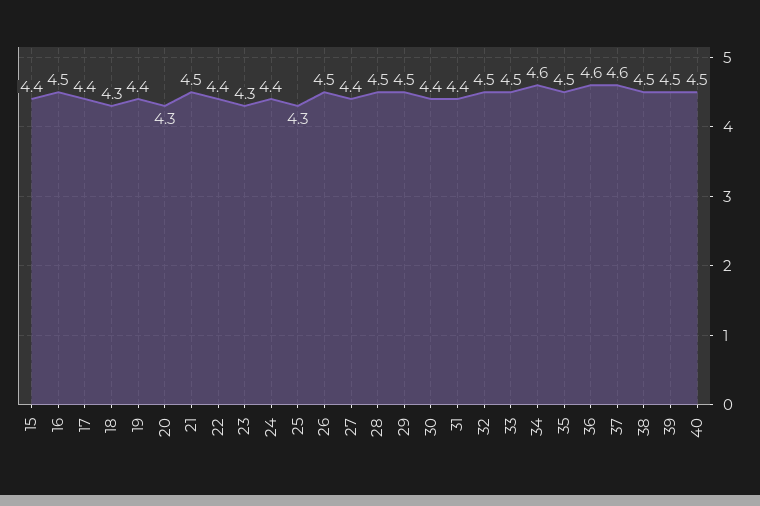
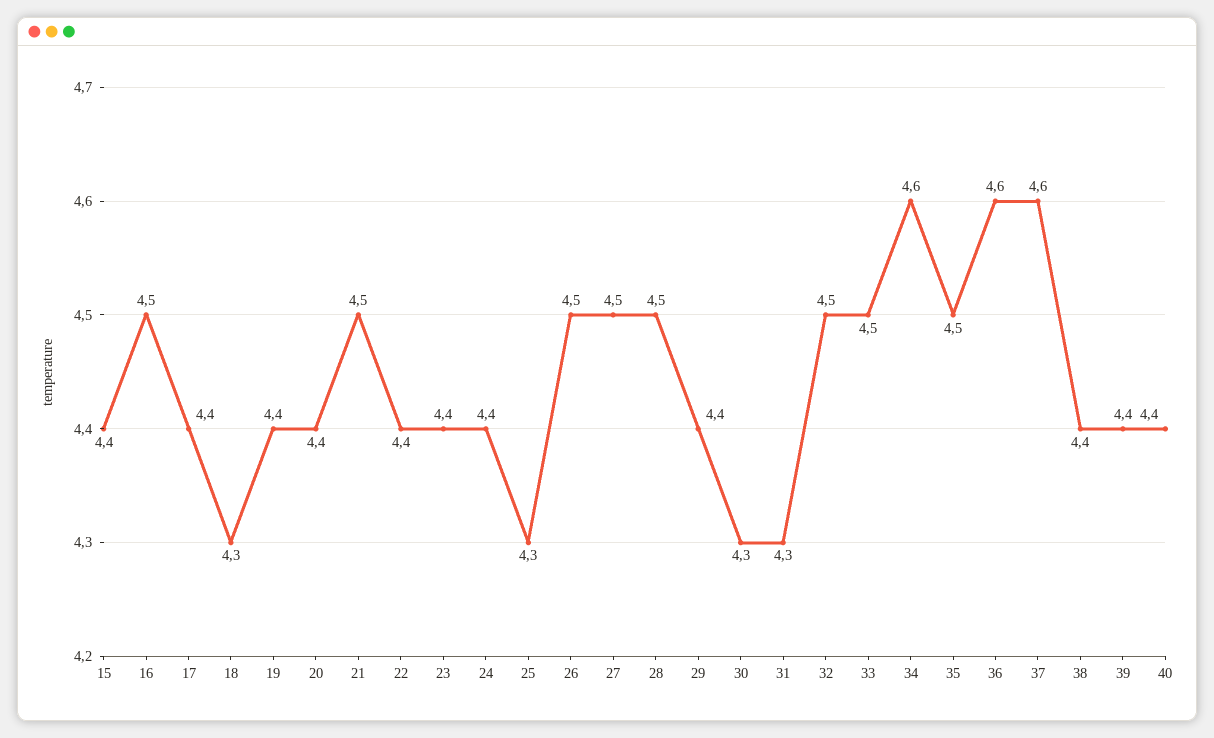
20: 4.3 -> 4.4
23: 4.3 -> 4.4
27: 4.4 -> 4.5
29: 4.5 -> 4.4
30: 4.4 -> 4.3
31: 4.4 -> 4.3
38: 4.5 -> 4.4
39: 4.5 -> 4.4
40: 4.5 -> 4.4

